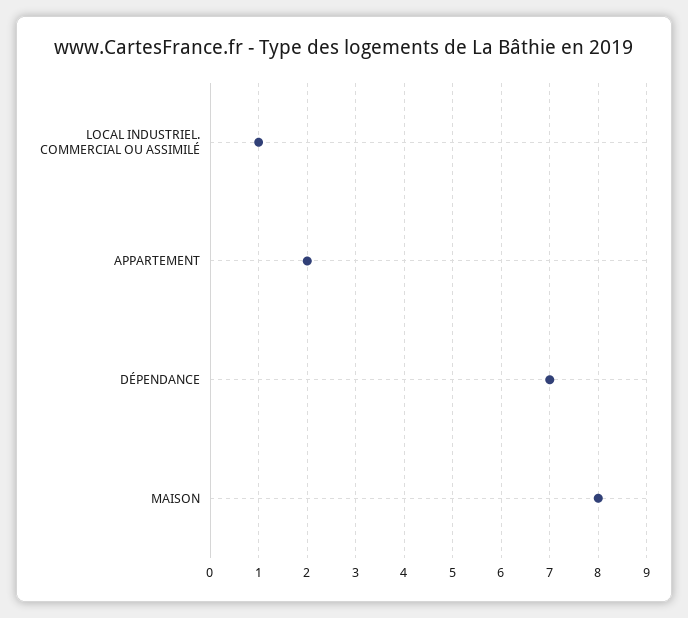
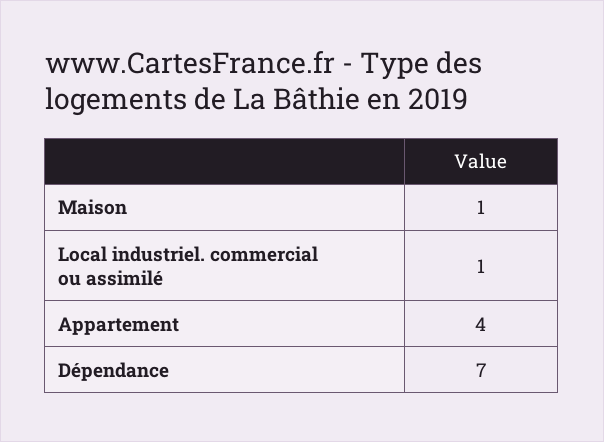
APPARTEMENT: 2 -> 4
MAISON: 8 -> 1

